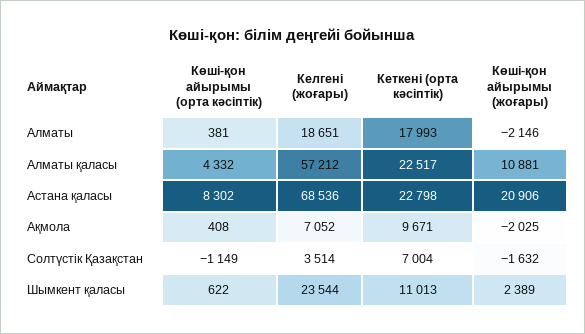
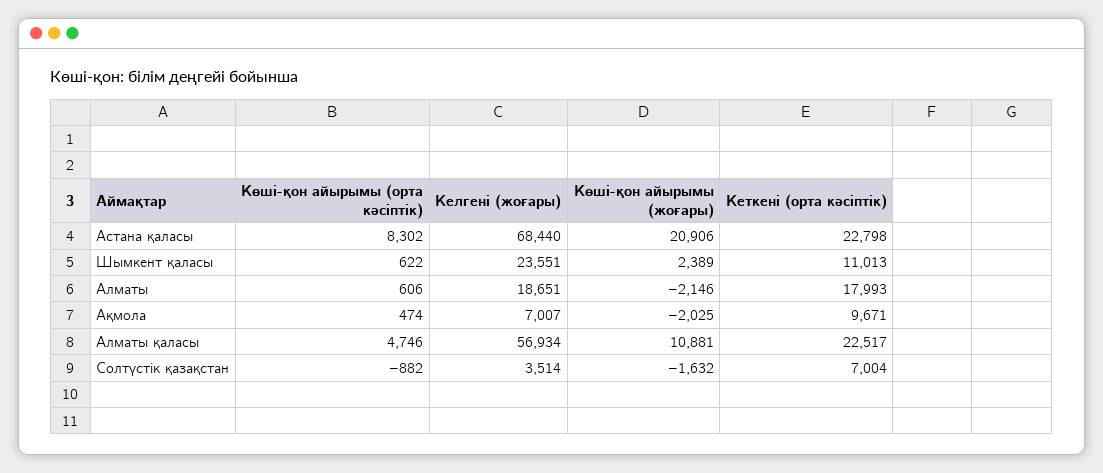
Көші-қон айырымы (орта кәсіптік), Алматы: 381 -> 606
Көші-қон айырымы (орта кәсіптік), Алматы қаласы: 4332 -> 4746
Келгені (жоғары), Алматы қаласы: 57212 -> 56934
Келгені (жоғары), Астана қаласы: 68536 -> 68440
Көші-қон айырымы (орта кәсіптік), Ақмола: 408 -> 474
Келгені (жоғары), Ақмола: 7052 -> 7007
Көші-қон айырымы (орта кәсіптік), Солтүстік Қазақстан: -1149 -> -882
Келгені (жоғары), Шымкент қаласы: 23544 -> 23551

